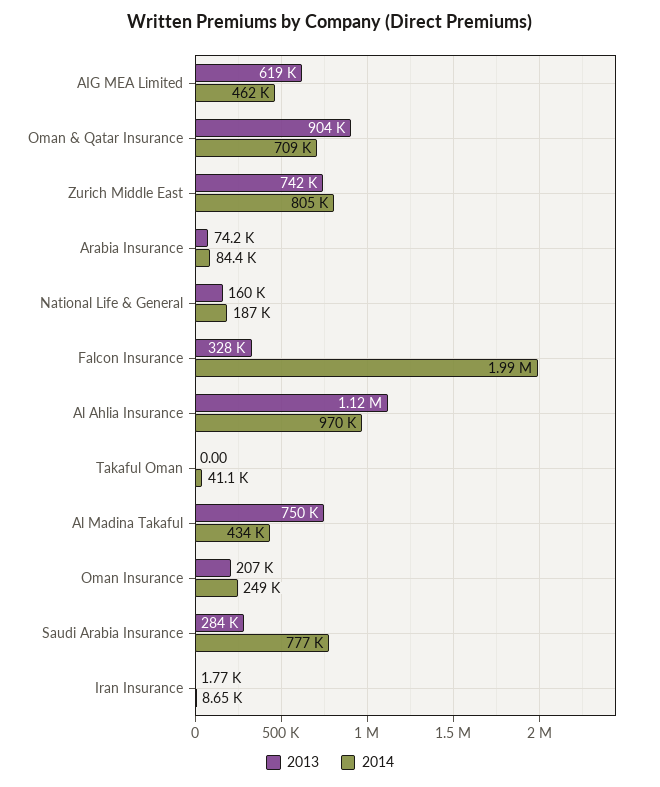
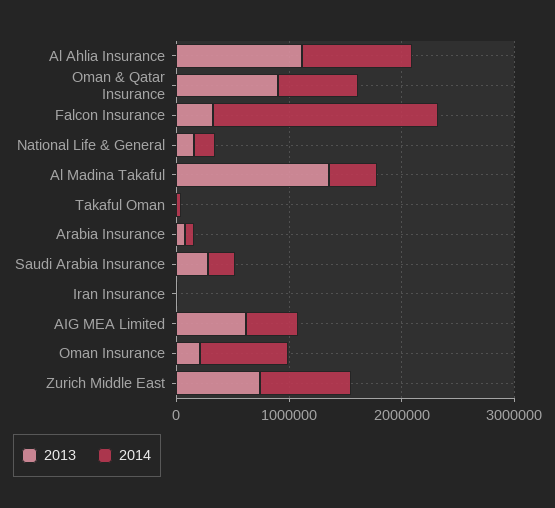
2013, Al Madina Takaful: 750000 -> 1400000
2014, Oman Insurance: 249000 -> 800000
2014, Saudi Arabia Insurance: 777000 -> 200000

